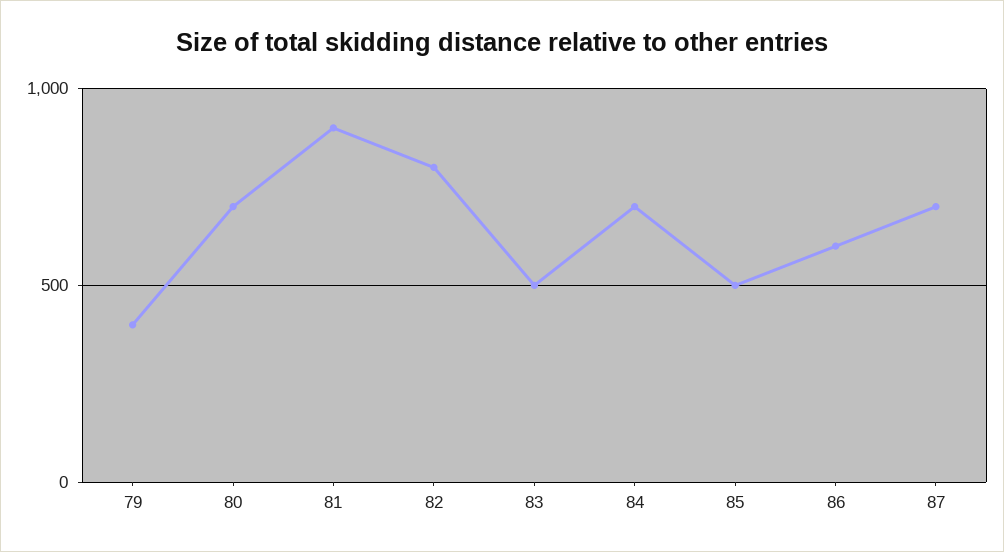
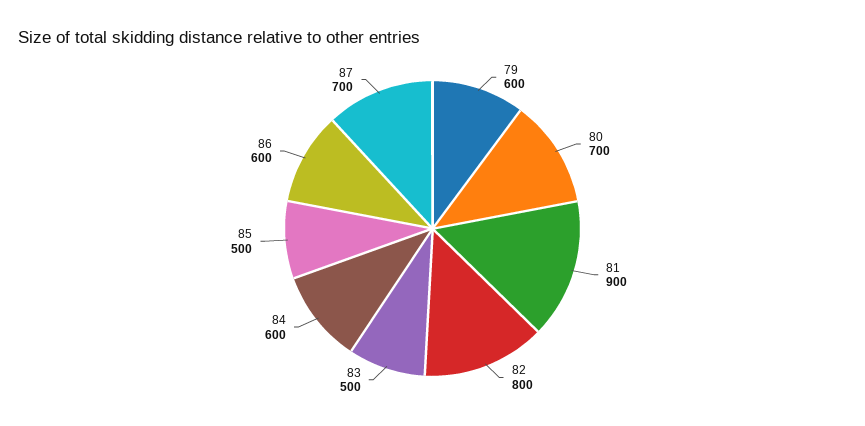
79: 400 -> 600
84: 700 -> 600

